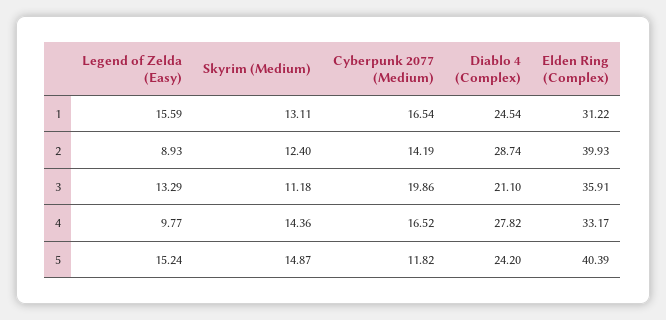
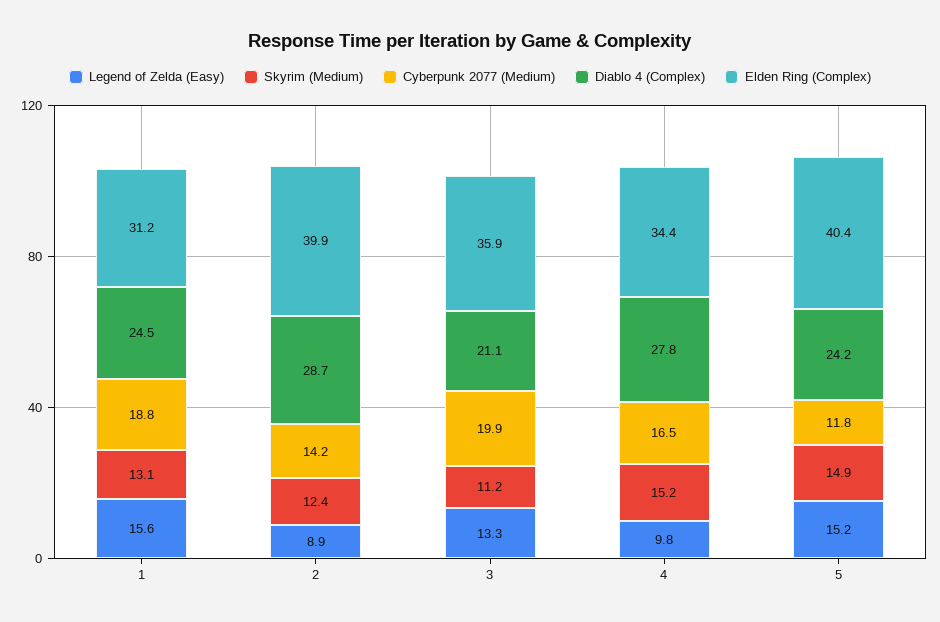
Cyberpunk 2077 (Medium), 1: 16.54 -> 18.8
Skyrim (Medium), 4: 14.36 -> 15.2
Elden Ring (Complex), 4: 33.17 -> 34.4

